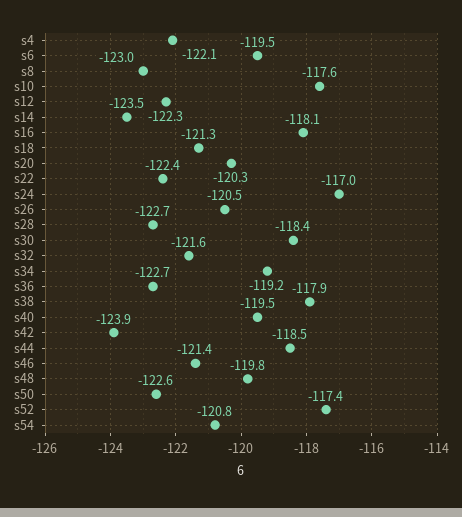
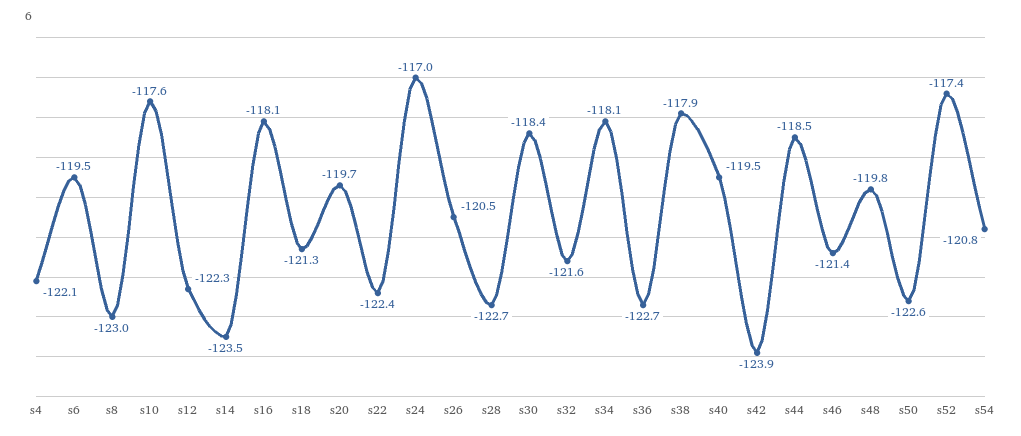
s20: -120.3 -> -119.7
s34: -119.2 -> -118.1

